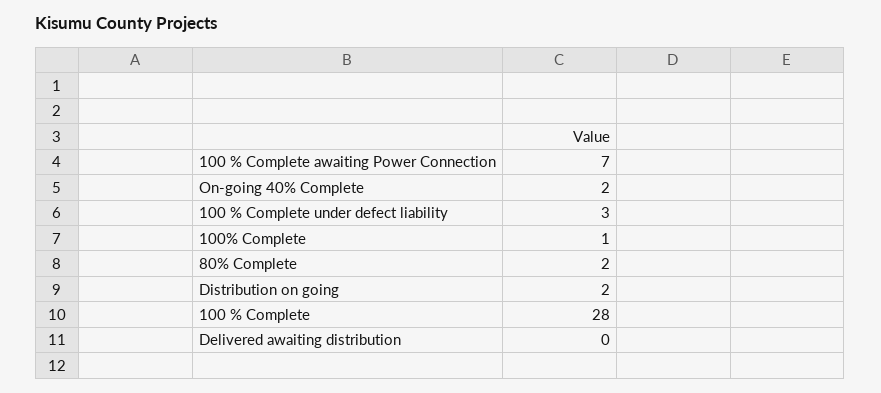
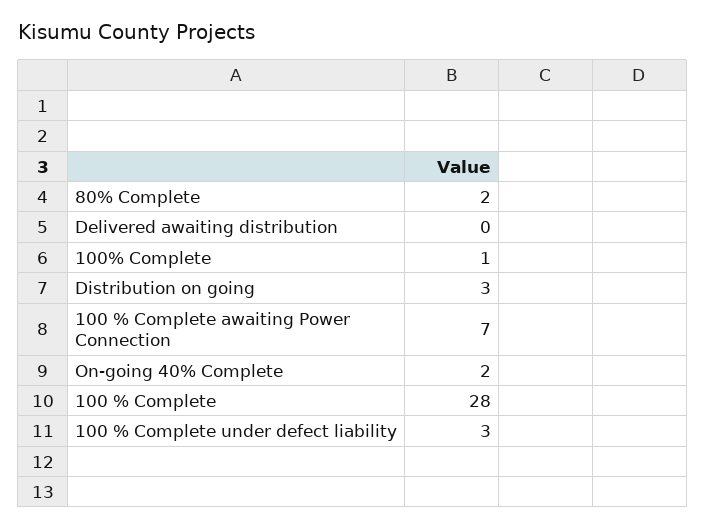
Distribution on going: 2 -> 3

